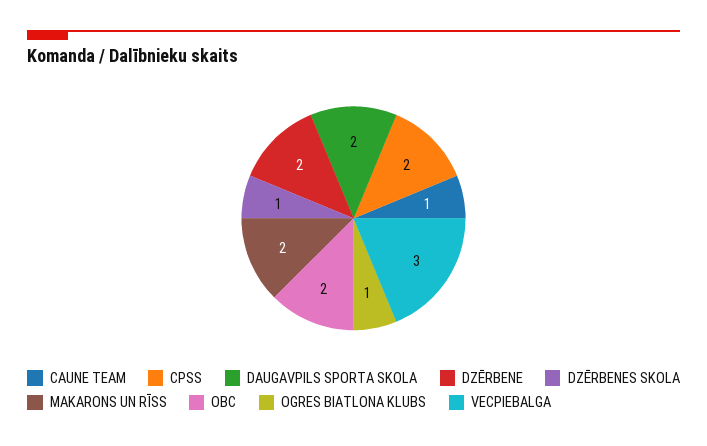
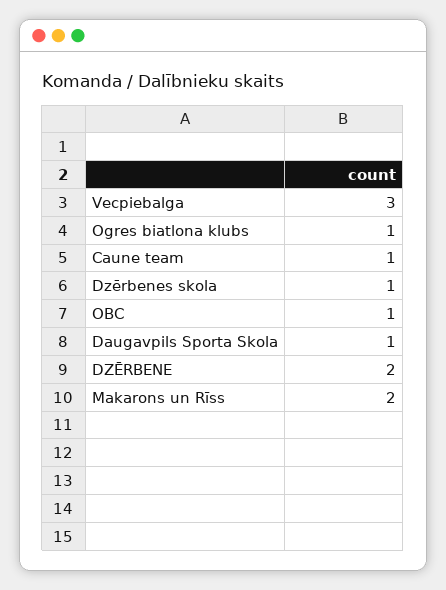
CPSS: 2 -> none
DAUGAVPILS SPORTA SKOLA: 2 -> 1
OBC: 2 -> 1

